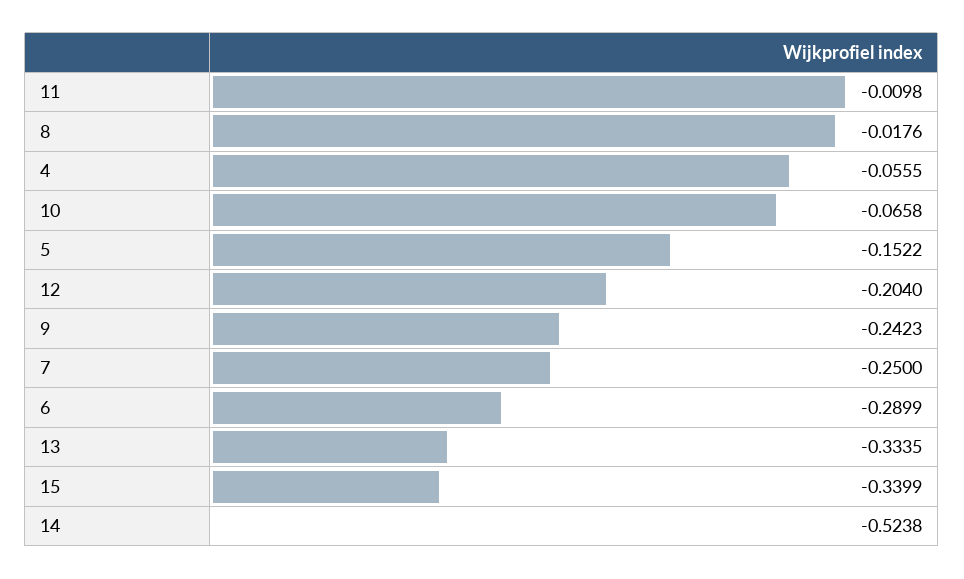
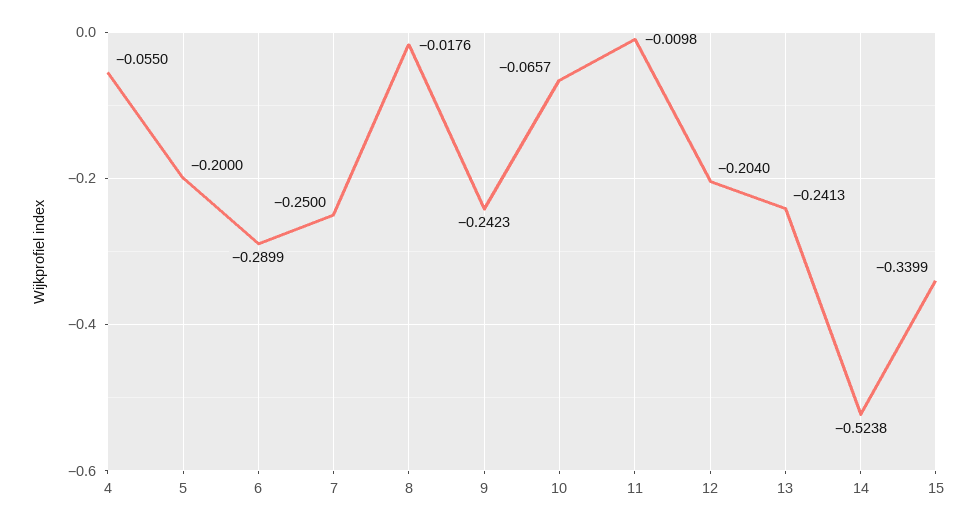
4: -0.0555 -> -0.055
10: -0.0658 -> -0.0657
5: -0.1522 -> -0.2
13: -0.3335 -> -0.2413

